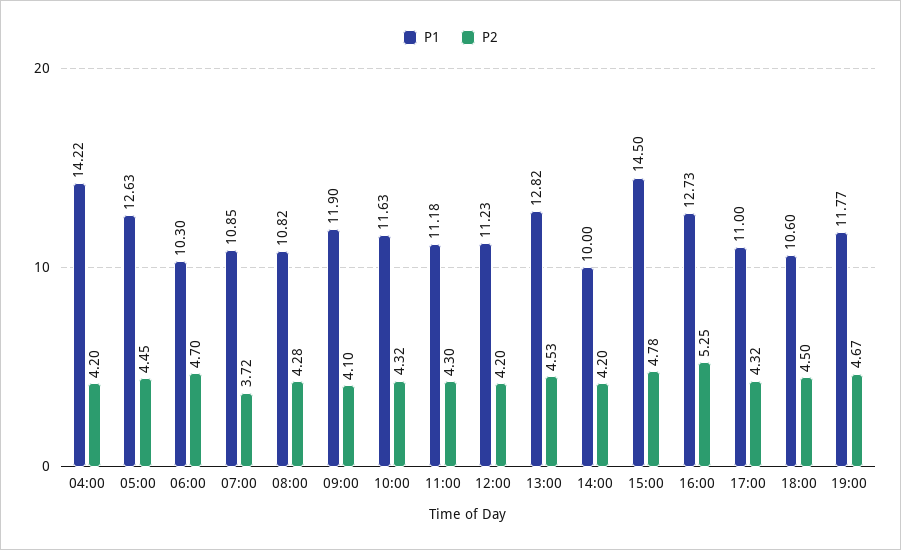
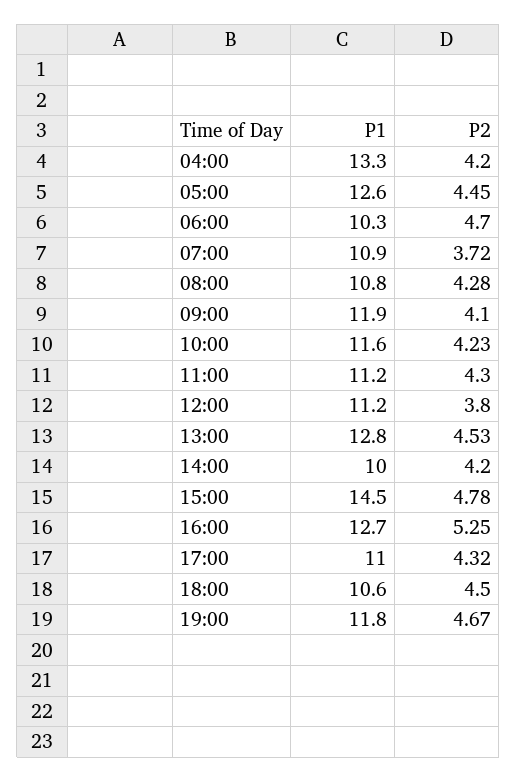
P1, 04:00: 14.22 -> 13.3
P2, 10:00: 4.32 -> 4.23
P2, 12:00: 4.2 -> 3.8

